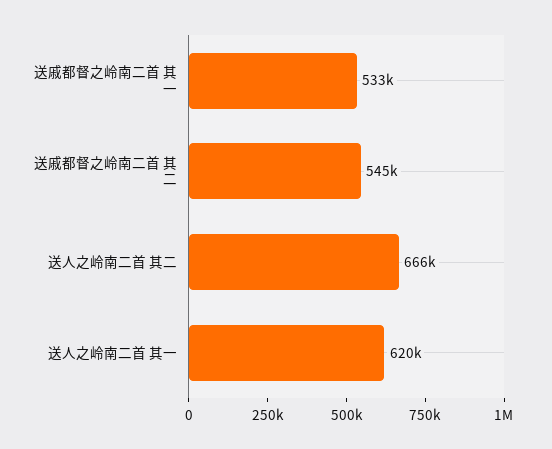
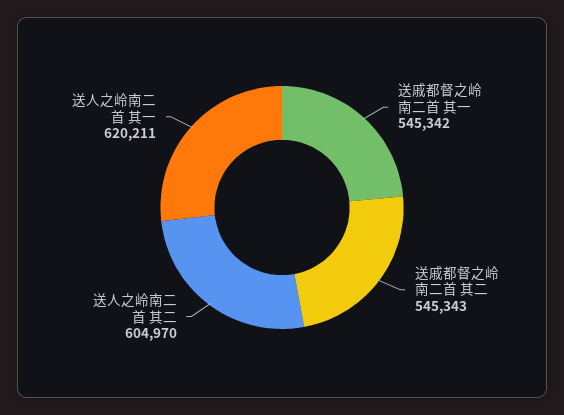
送戚都督之岭南二首 其一: 533000 -> 545342
送人之岭南二首 其二: 666000 -> 604970

